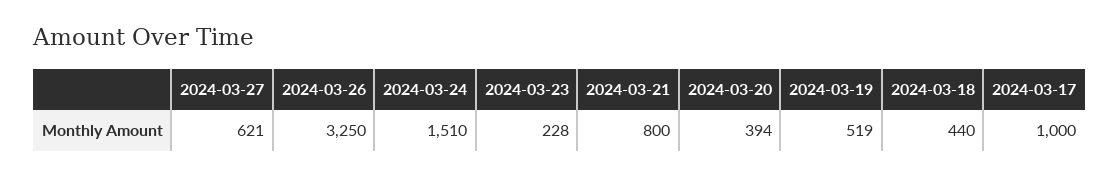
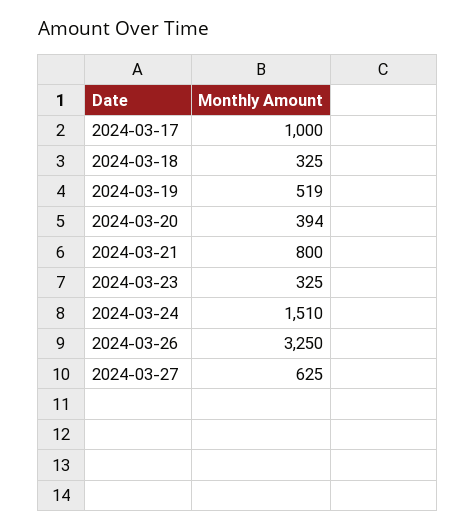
2024-03-27: 621 -> 625
2024-03-23: 228 -> 325
2024-03-18: 440 -> 325

